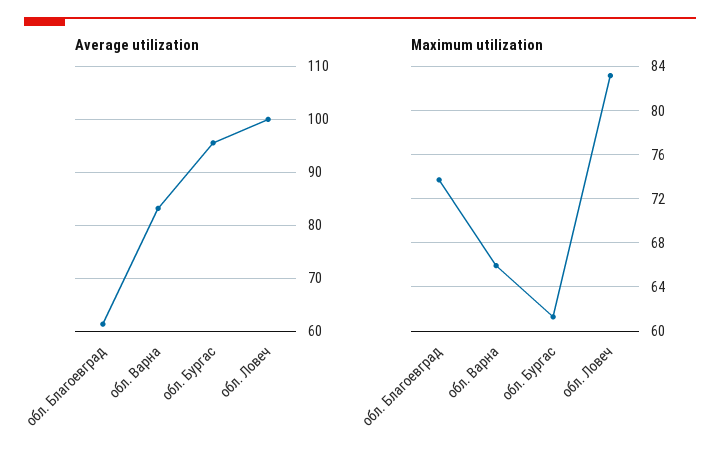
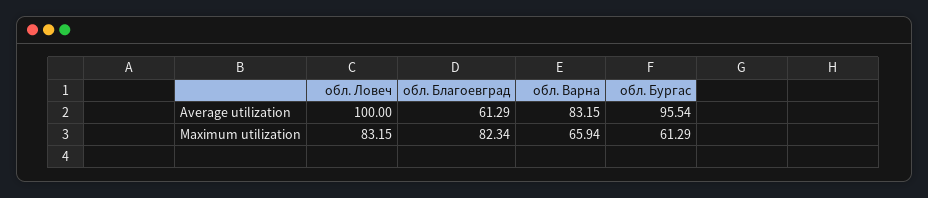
Maximum utilization, обл. Благоевград: 74 -> 82.34

